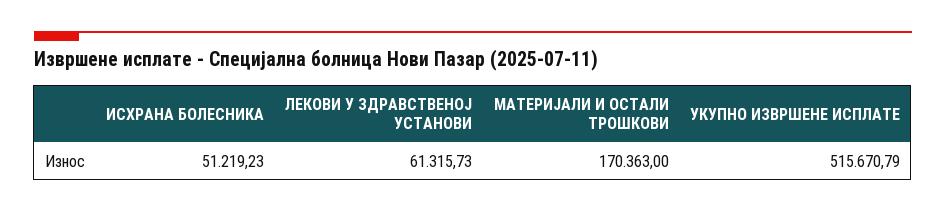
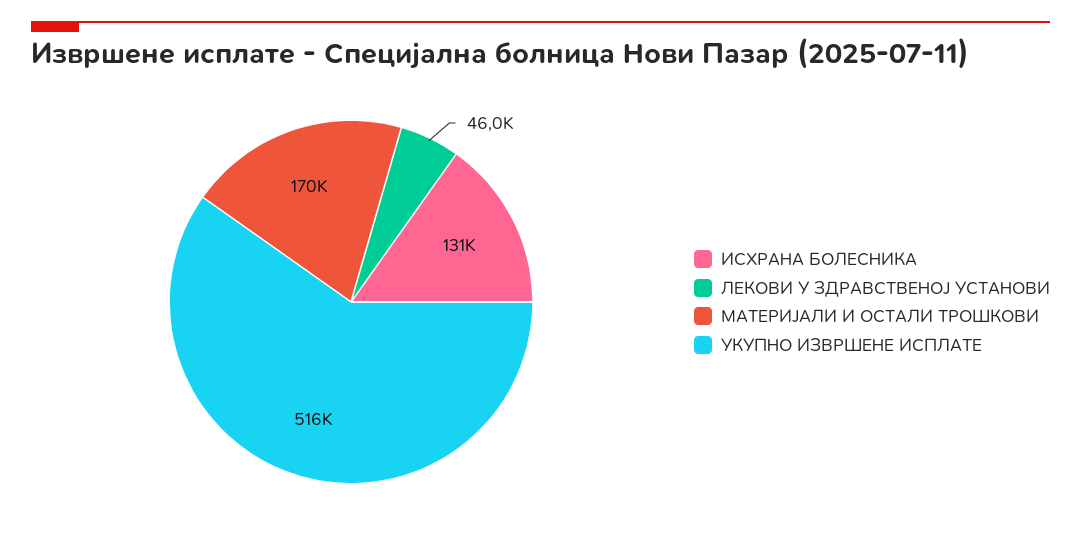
ИСХРАНА БОЛЕСНИКА: 51219.23 -> 131000
ЛЕКОВИ У ЗДРАВСТВЕНОЈ УСТАНОВИ: 61315.73 -> 46000

